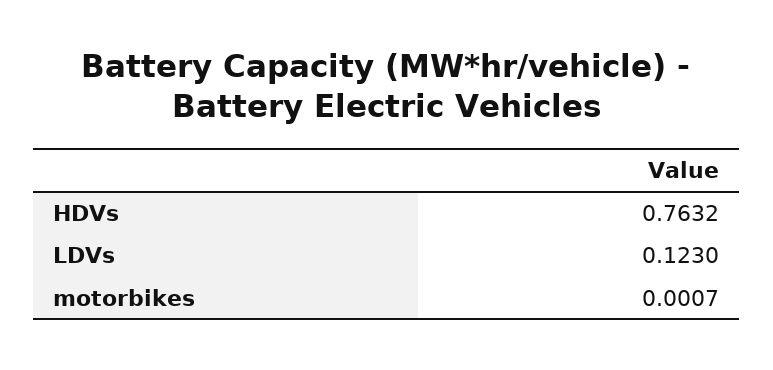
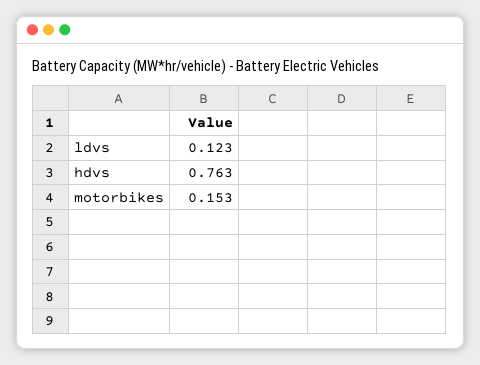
motorbikes: 0.0007 -> 0.153

